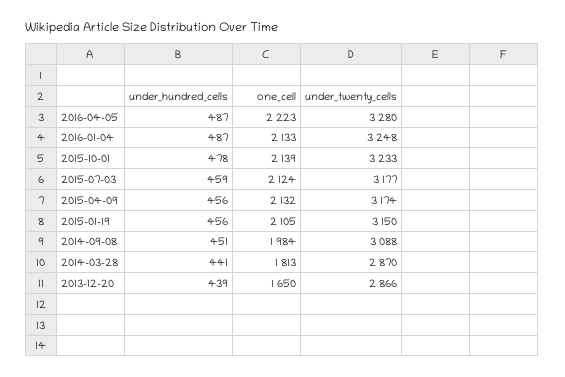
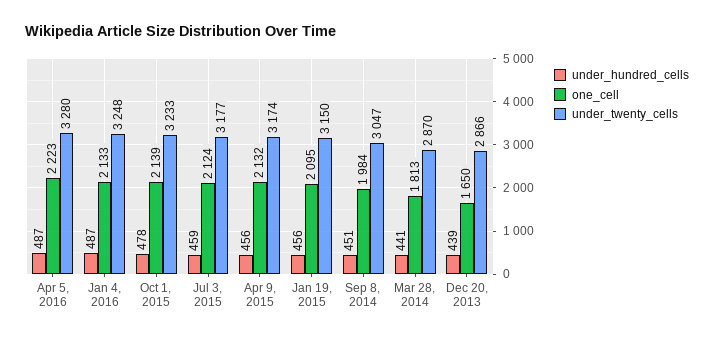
one_cell, 2015-01-19: 2105 -> 2095
under_twenty_cells, 2014-09-08: 3088 -> 3047

